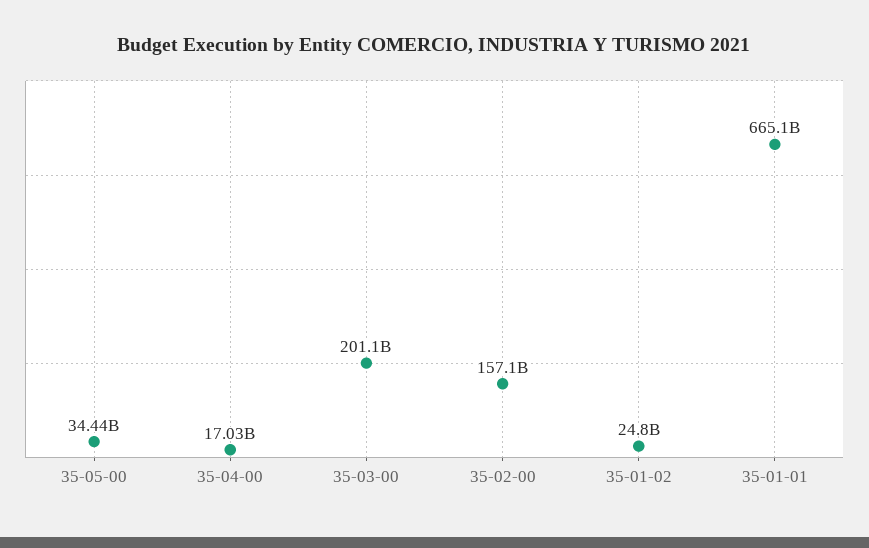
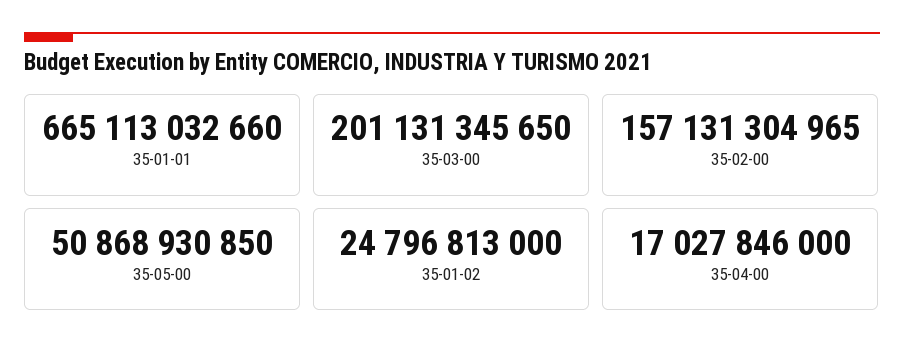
35-05-00: 34440000000 -> 50868930850

